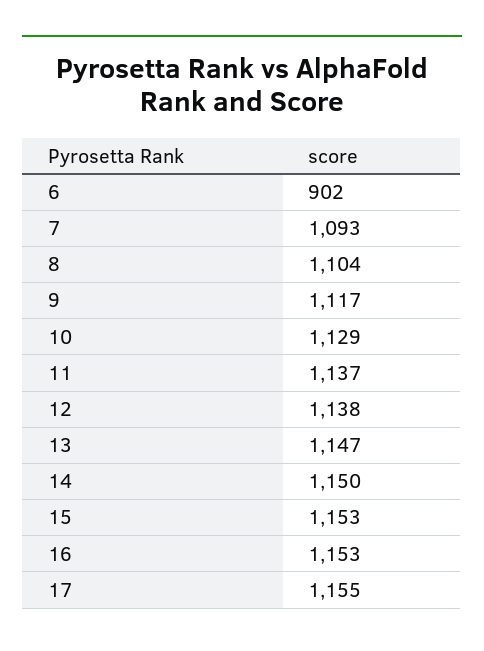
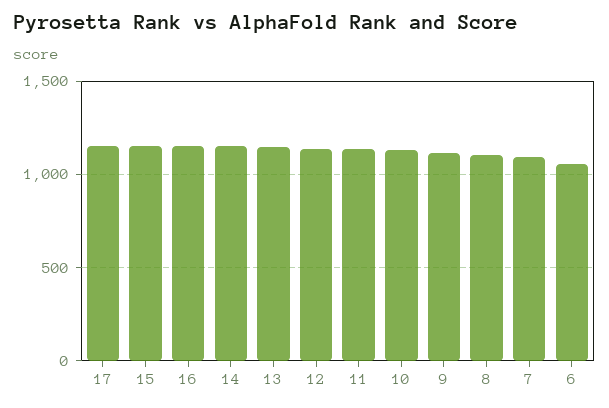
6: 902 -> 1050

